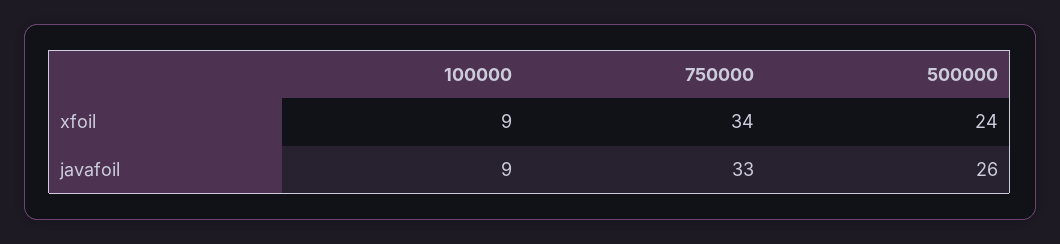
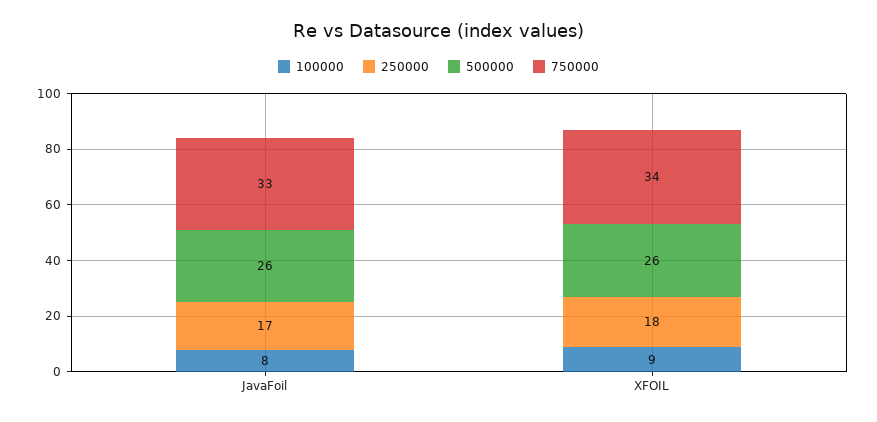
500000, xfoil: 24 -> 26
100000, javafoil: 9 -> 8
250000, javafoil: none -> 17
250000, xfoil: none -> 18

